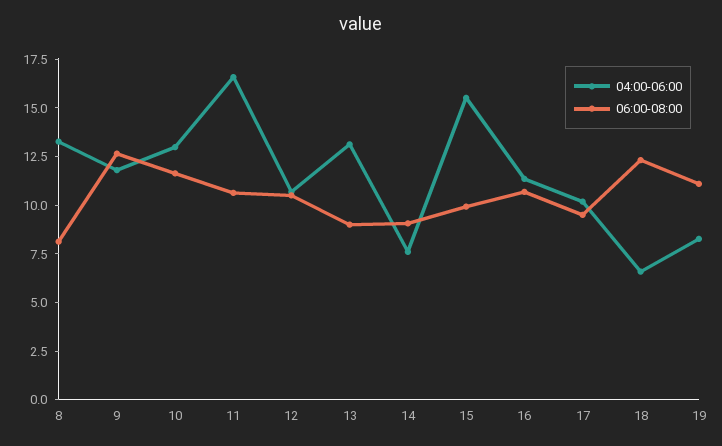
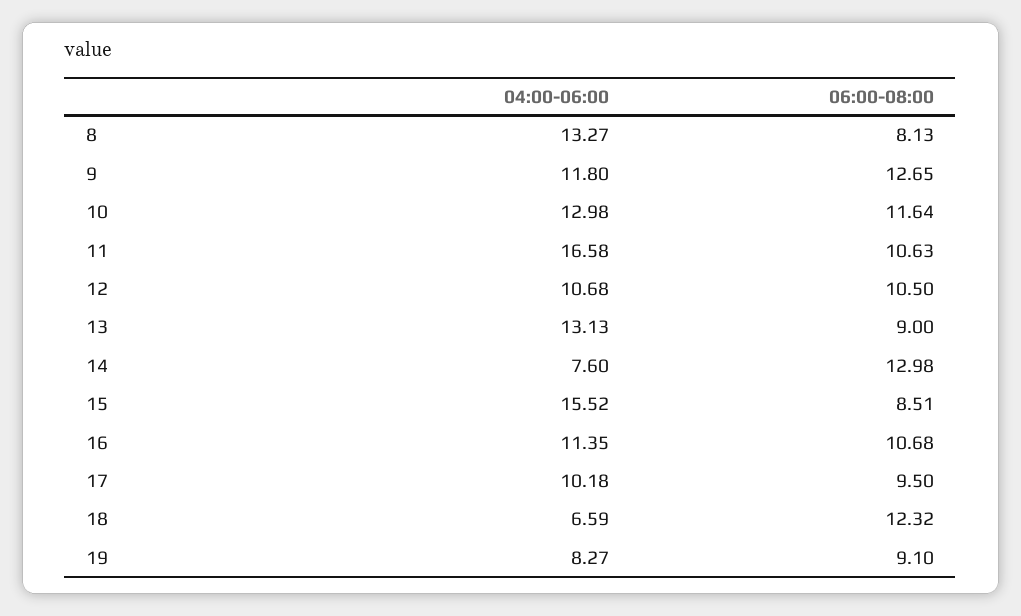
06:00-08:00, 14: 9 -> 12.98
06:00-08:00, 15: 10 -> 8.51
06:00-08:00, 19: 11 -> 9.1

